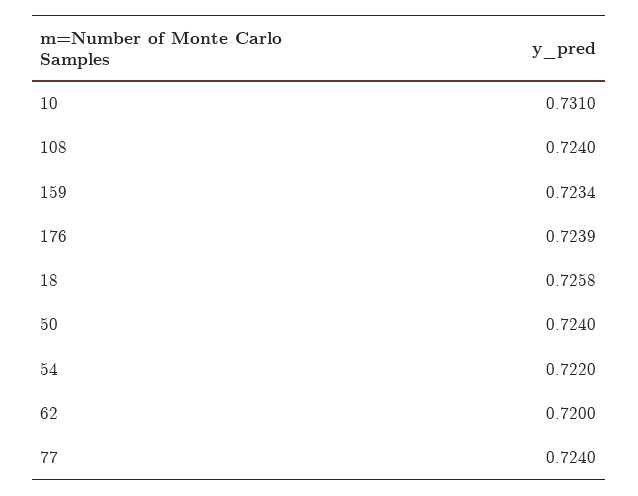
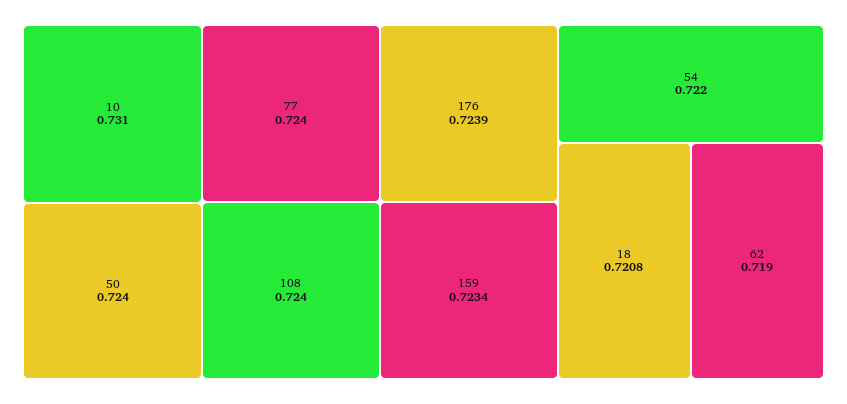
18: 0.7258 -> 0.7208
62: 0.72 -> 0.719

